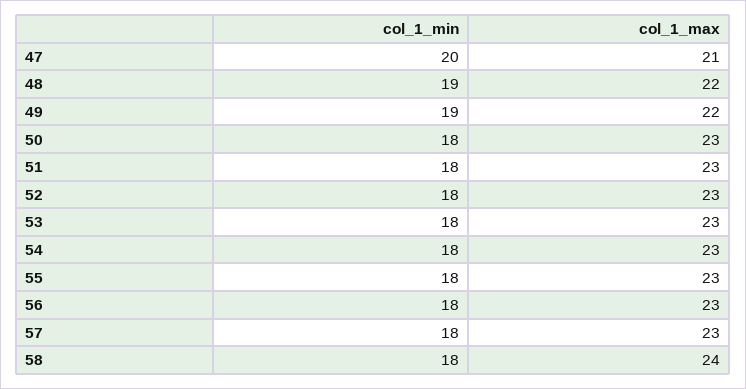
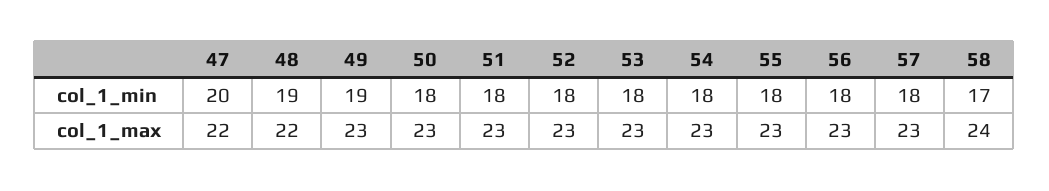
col_1_max, 47: 21 -> 22
col_1_max, 49: 22 -> 23
col_1_min, 58: 18 -> 17

